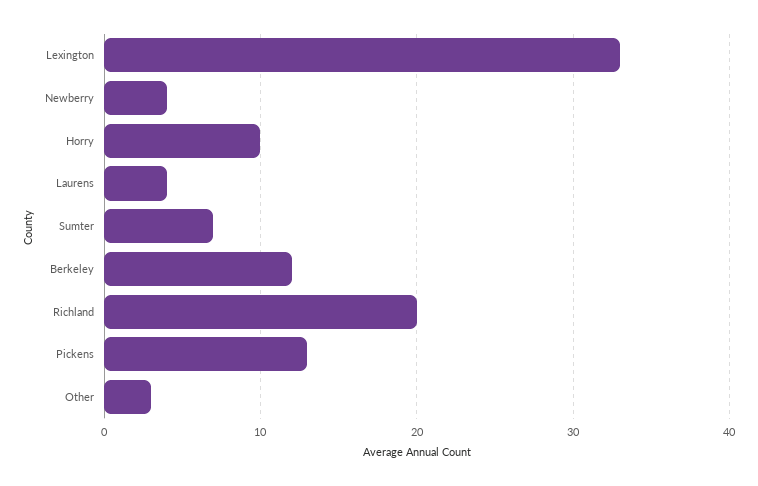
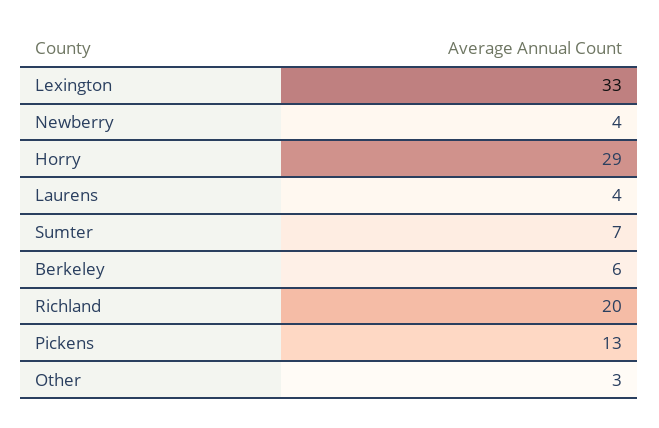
Horry: 10 -> 29
Berkeley: 12 -> 6

